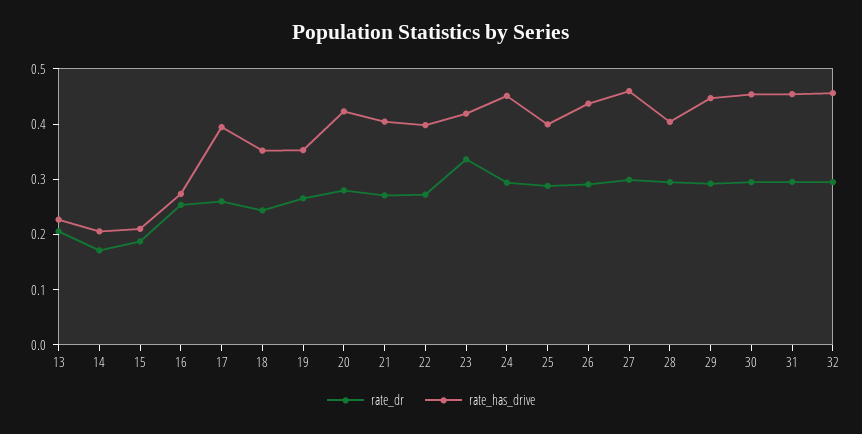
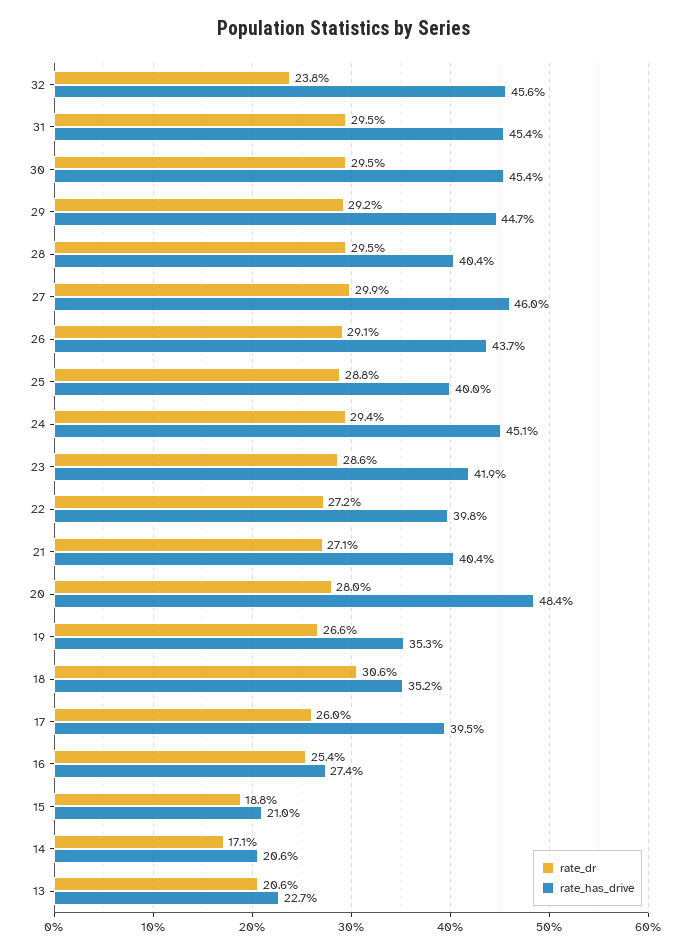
rate_dr, 18: 0.24 -> 0.306
rate_has_drive, 20: 0.42 -> 0.484
rate_dr, 23: 0.34 -> 0.286
rate_dr, 32: 0.3 -> 0.238

